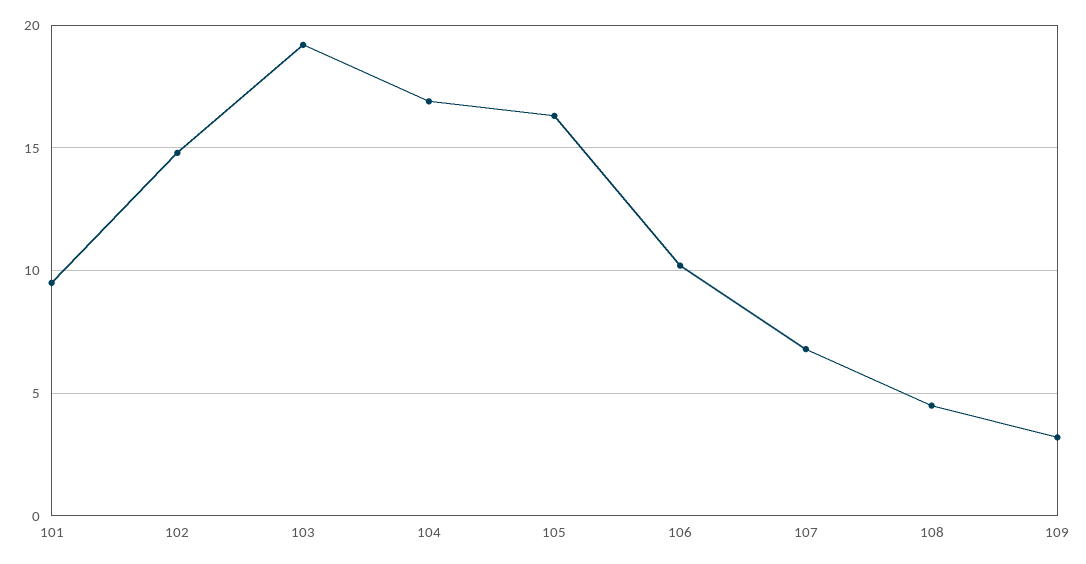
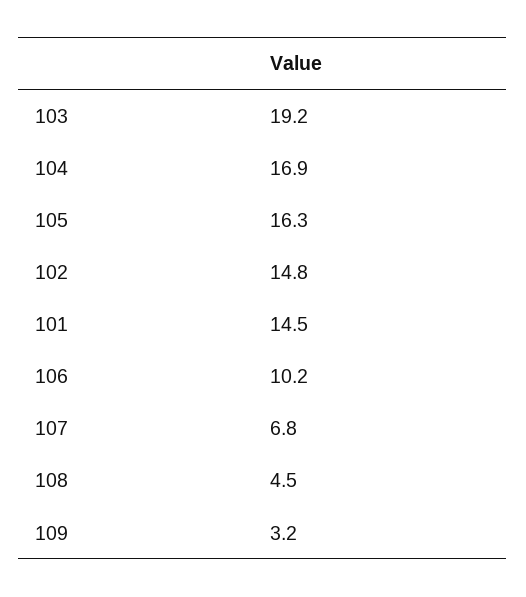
101: 9.5 -> 14.5

